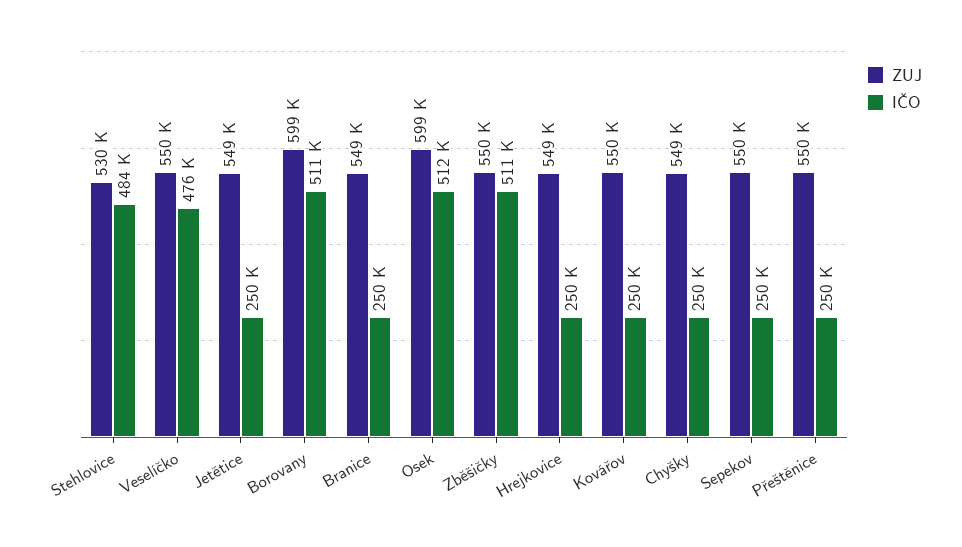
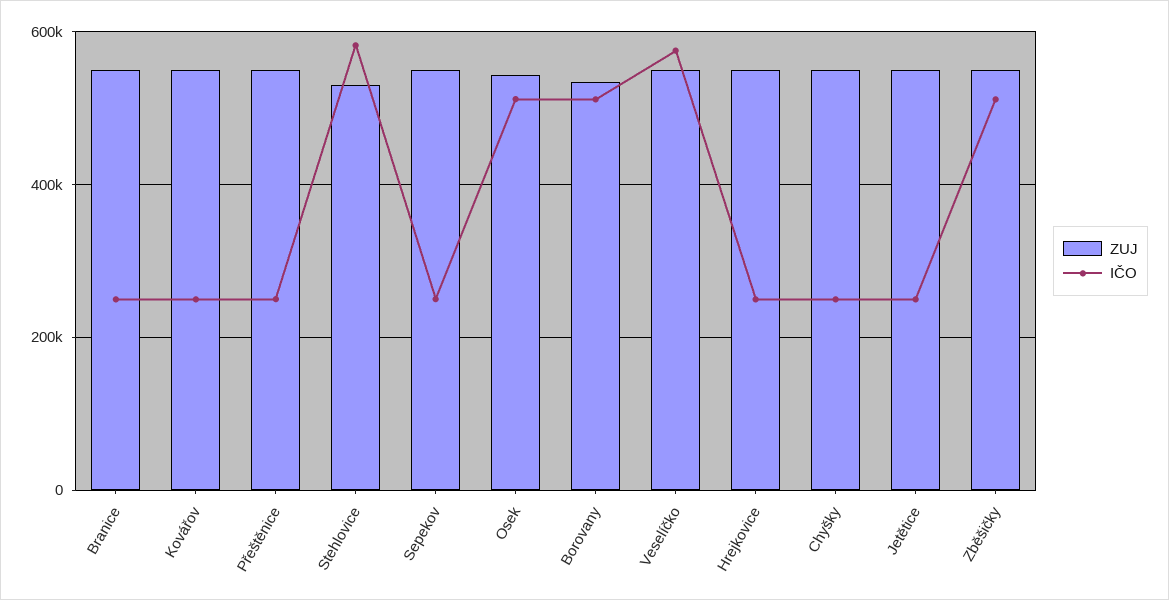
IČO, Stehlovice: 484000 -> 580000
IČO, Veselíčko: 476000 -> 580000
ZUJ, Borovany: 599000 -> 540000
ZUJ, Osek: 599000 -> 540000

